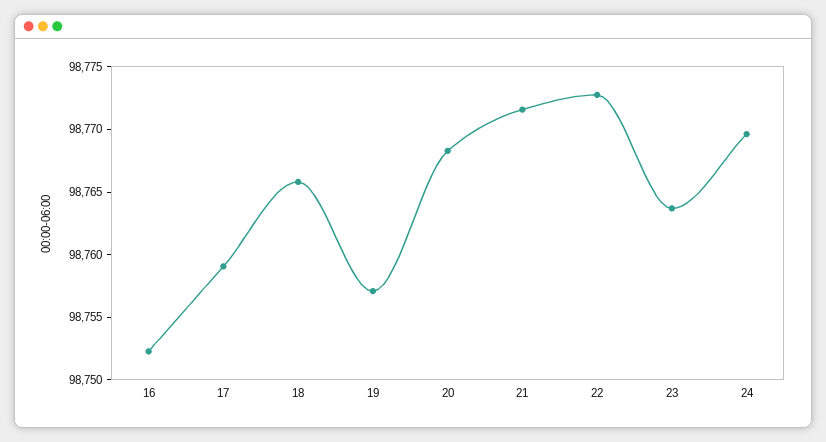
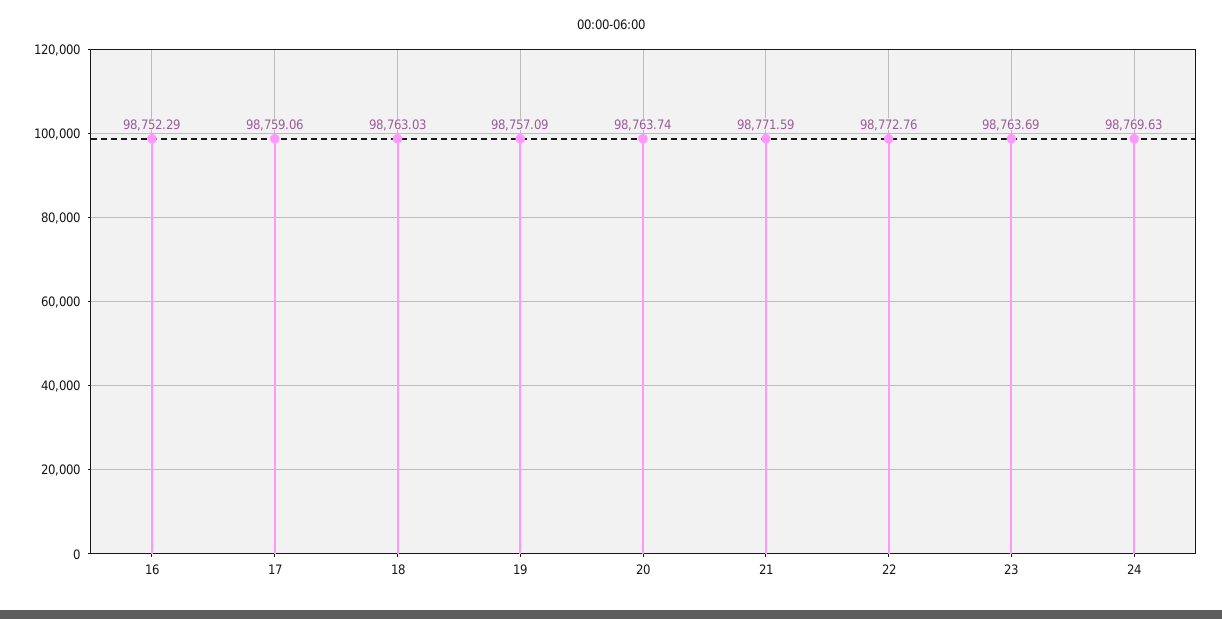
18: 98766 -> 98763.03
20: 98768 -> 98763.74

